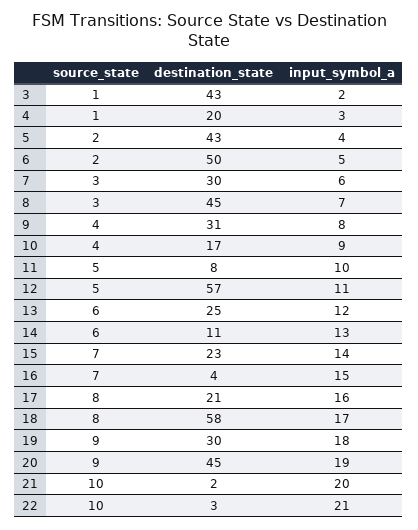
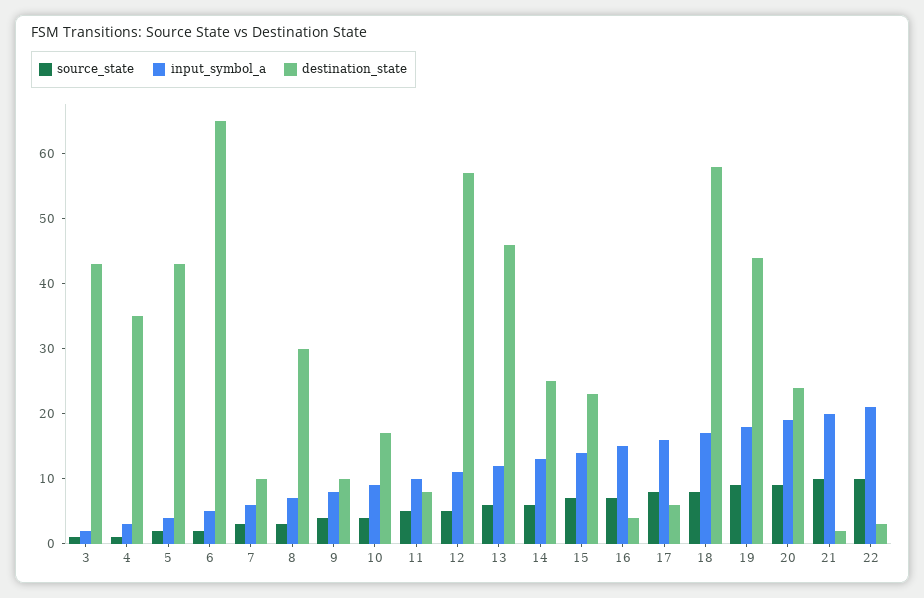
destination_state, 4: 20 -> 35
destination_state, 6: 50 -> 65
destination_state, 7: 30 -> 10
destination_state, 8: 45 -> 30
destination_state, 9: 31 -> 10
destination_state, 13: 25 -> 45
destination_state, 14: 11 -> 25
destination_state, 17: 21 -> 5
destination_state, 19: 30 -> 45
destination_state, 20: 45 -> 25

